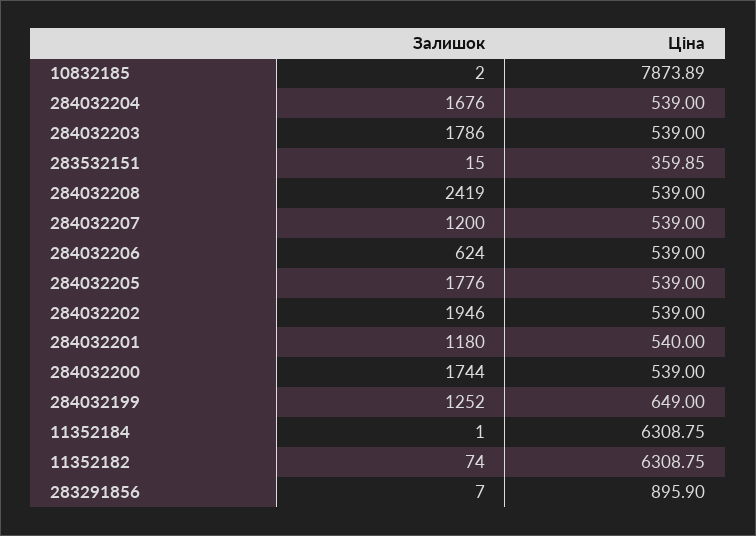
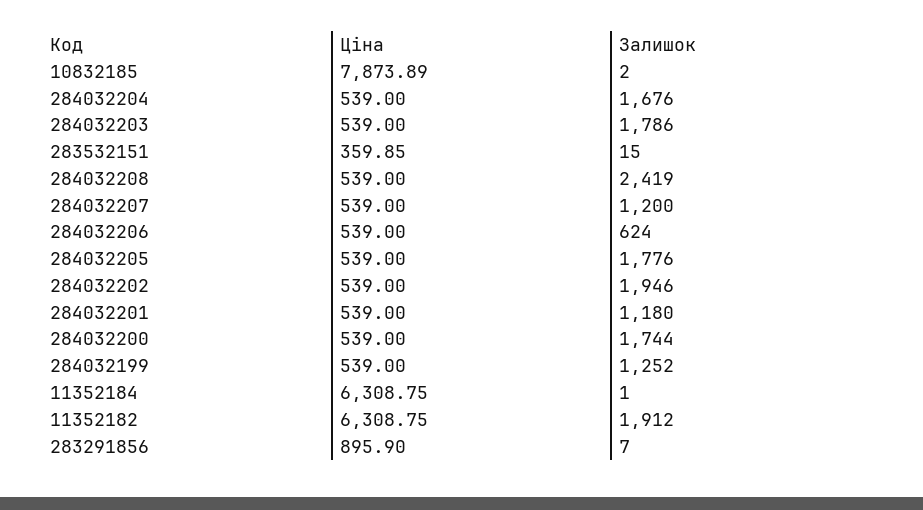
Ціна, 284032201: 540 -> 539
Ціна, 284032199: 649 -> 539
Залишок, 11352182: 74 -> 1912

